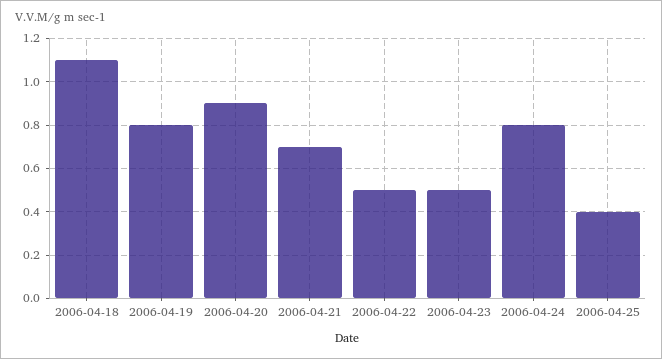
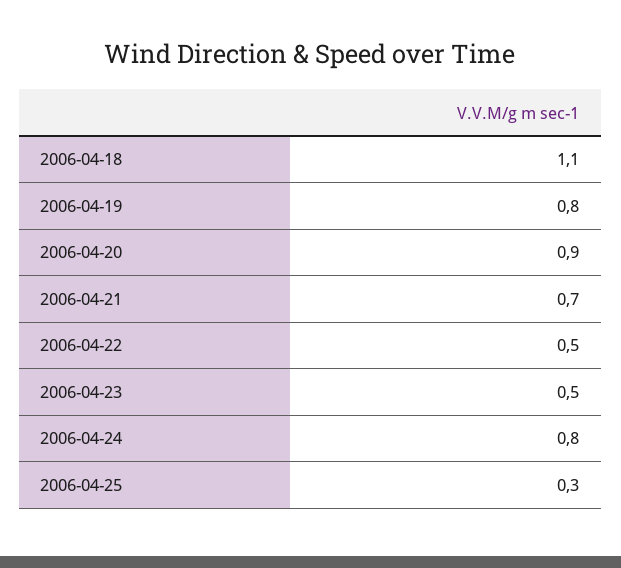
2006-04-25: 0.4 -> 0.3

